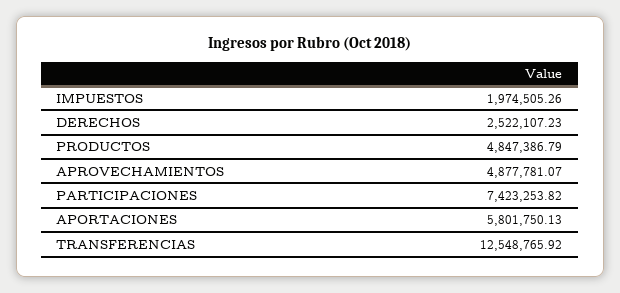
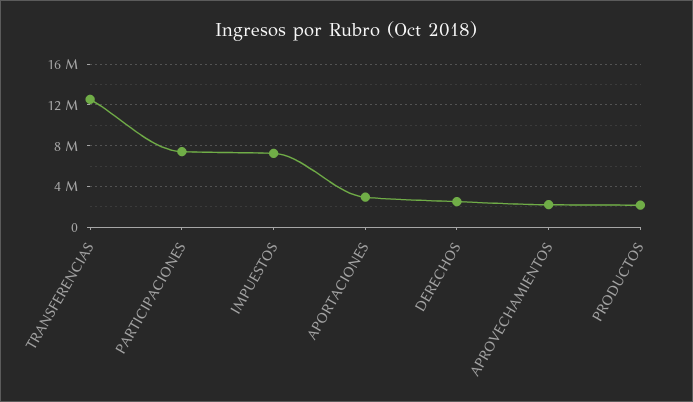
IMPUESTOS: 1974505.26 -> 7000000
PRODUCTOS: 4847386.79 -> 2000000
APROVECHAMIENTOS: 4877781.07 -> 2000000
APORTACIONES: 5801750.13 -> 3000000

